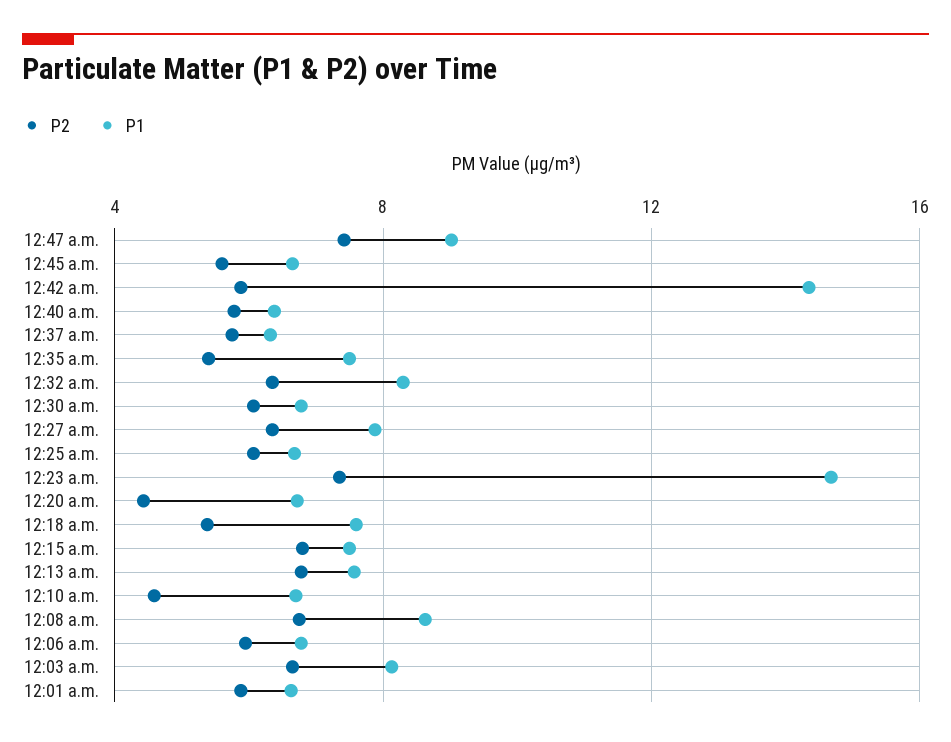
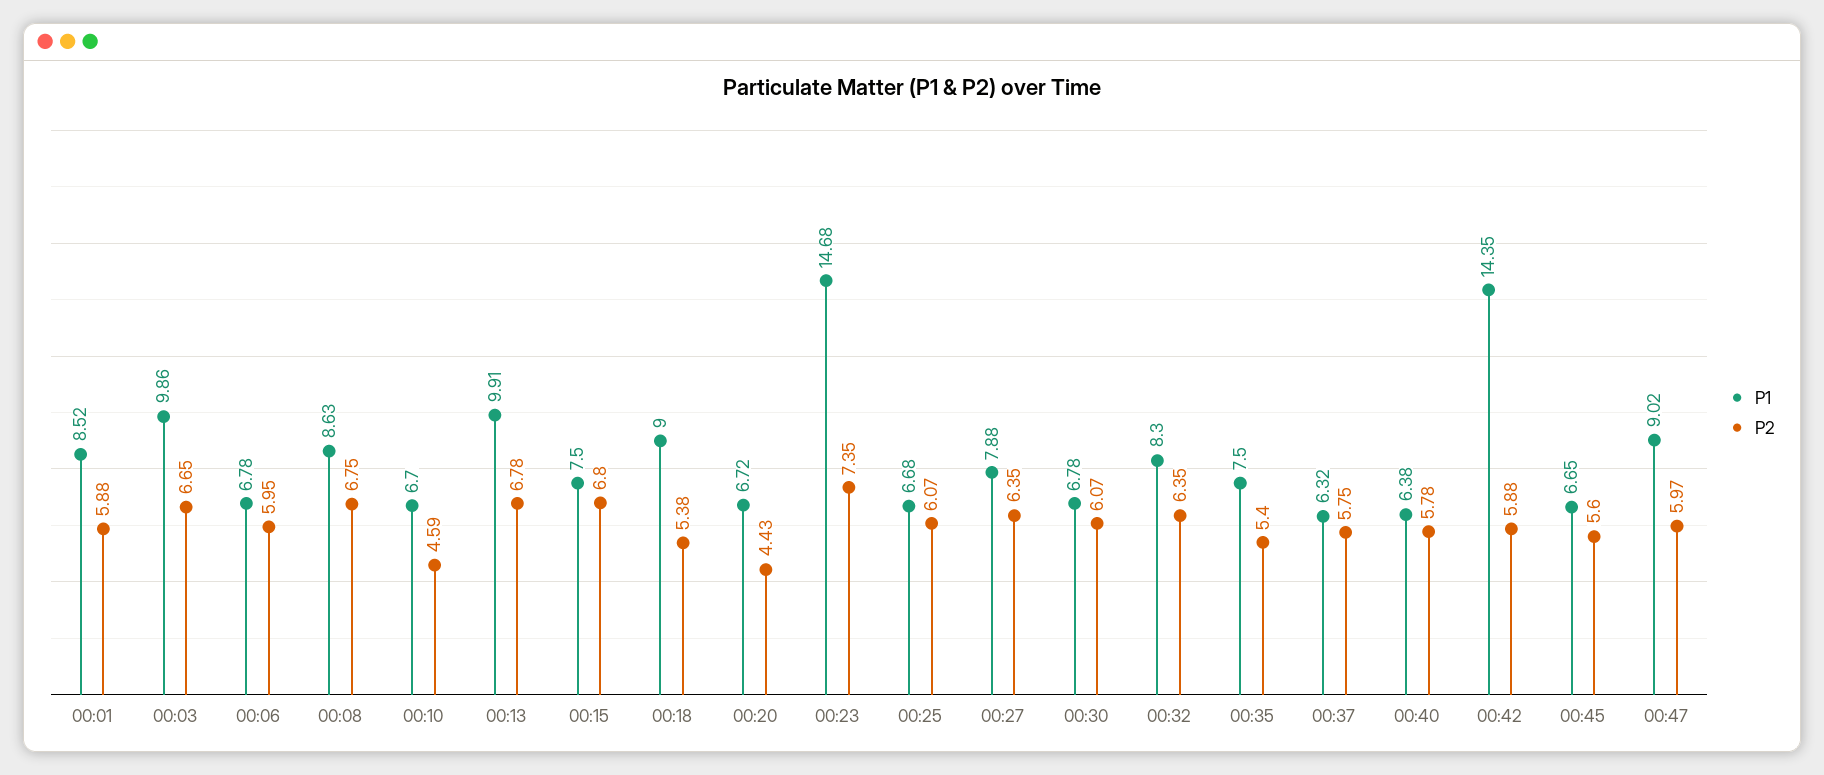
P2, 12:47 a.m.: 7.5 -> 5.97
P1, 12:18 a.m.: 7.5 -> 9
P1, 12:13 a.m.: 7.5 -> 9.91
P1, 12:03 a.m.: 8 -> 9.86
P1, 12:01 a.m.: 6.5 -> 8.52

